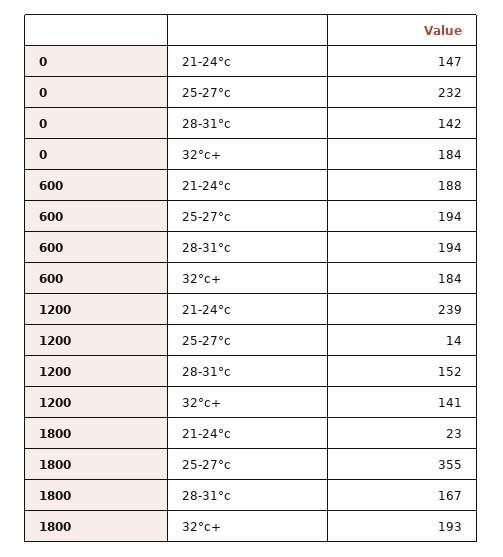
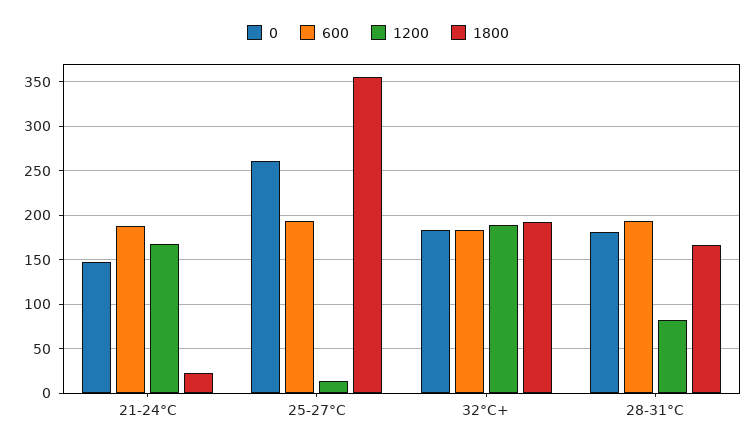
0, 25-27°c: 232 -> 260
0, 28-31°c: 142 -> 180
1200, 21-24°c: 239 -> 170
1200, 28-31°c: 152 -> 80
1200, 32°c+: 141 -> 190

